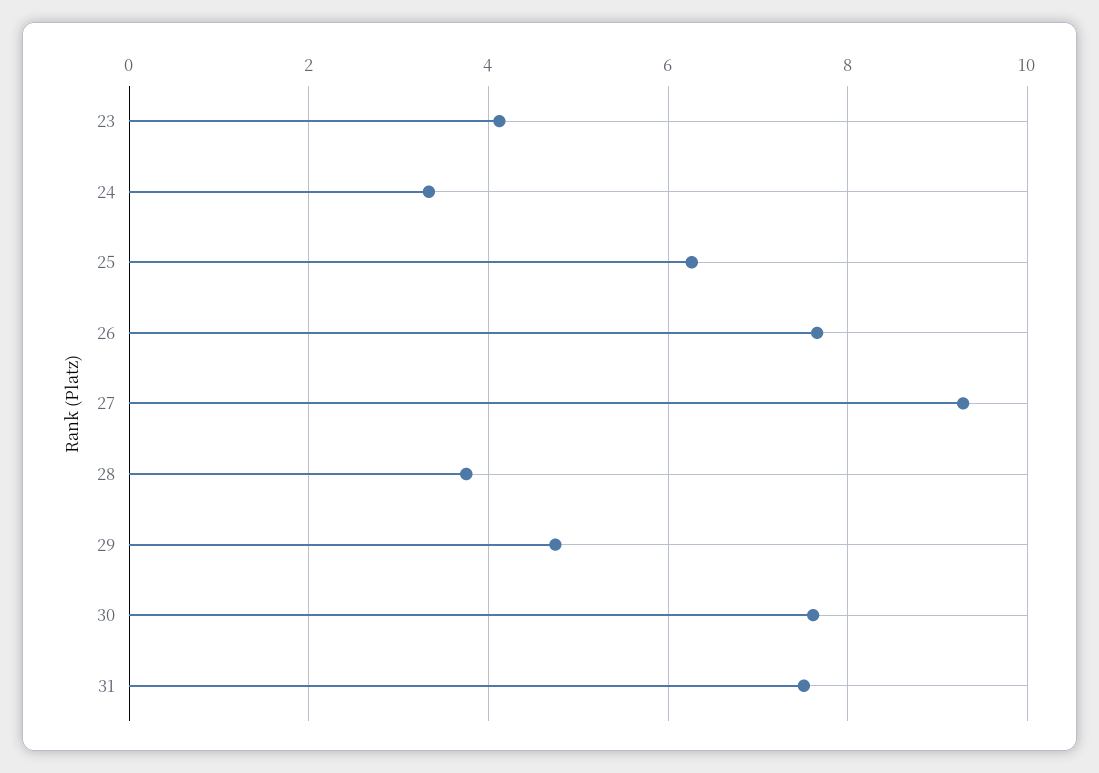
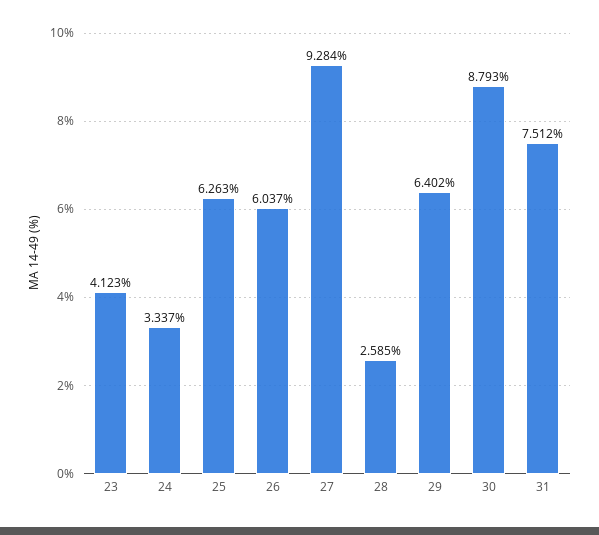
26: 7.6 -> 6.037
28: 3.8 -> 2.585
29: 4.8 -> 6.402
30: 7.6 -> 8.793

